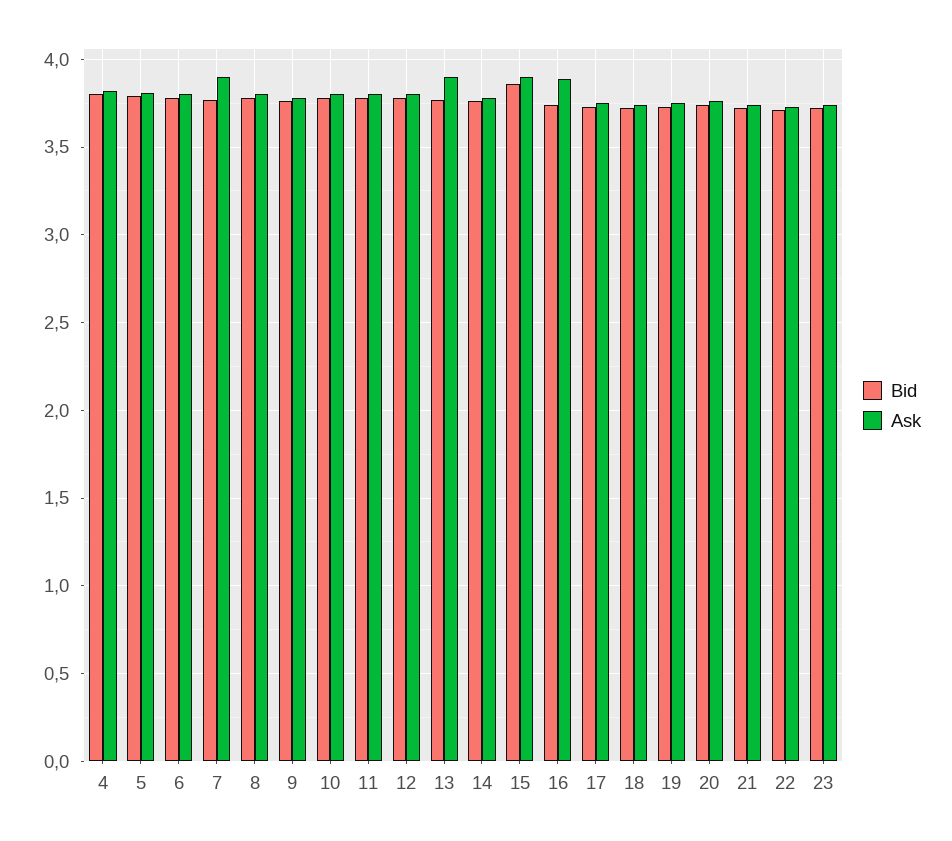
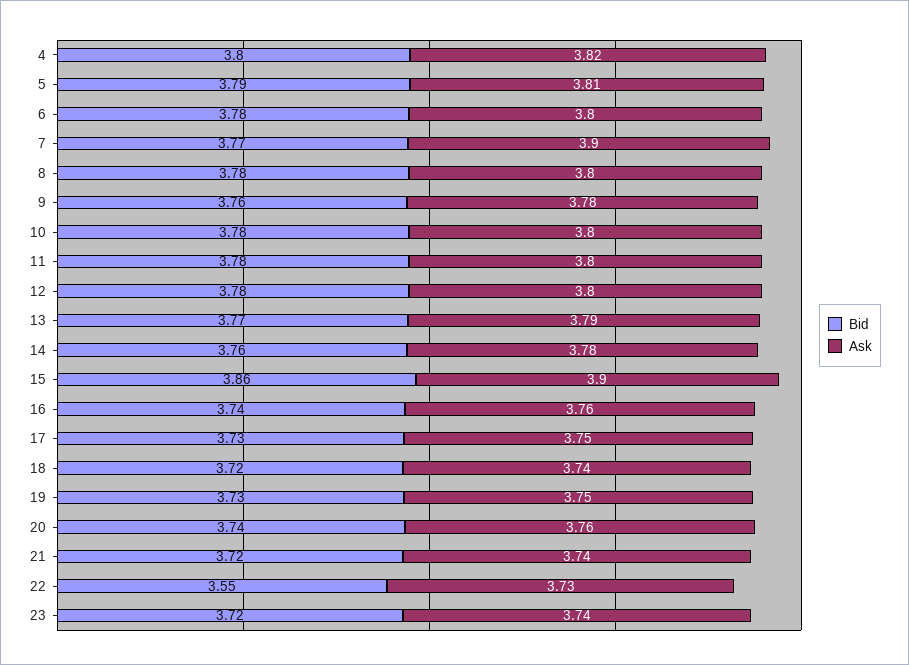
Ask, 13: 3.9 -> 3.79
Ask, 16: 3.9 -> 3.76
Bid, 22: 3.7 -> 3.55

